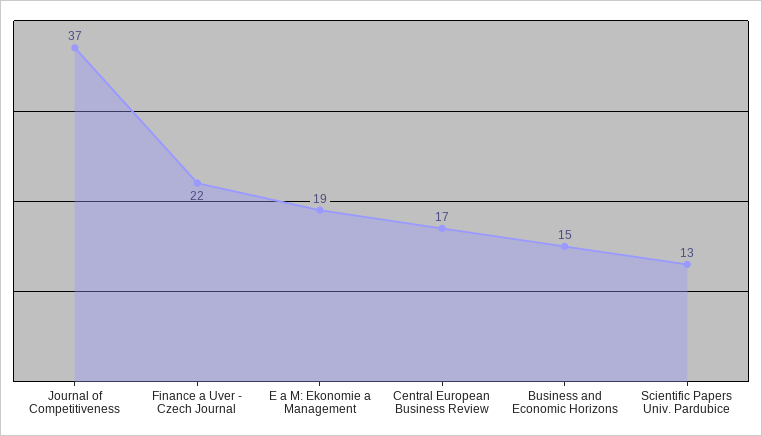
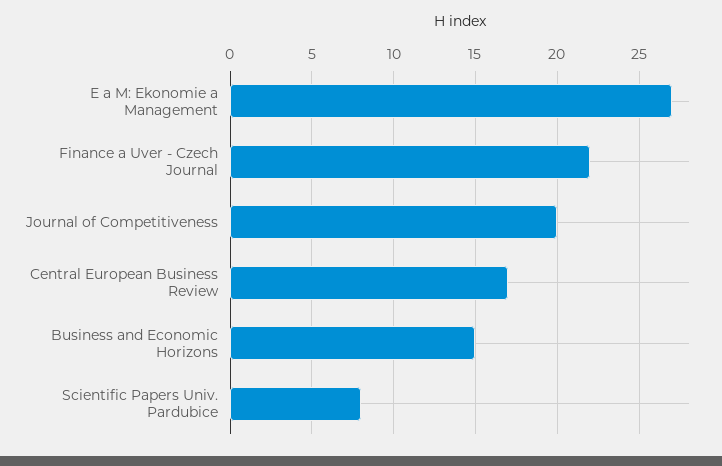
Journal of Competitiveness: 37 -> 20
E a M: Ekonomie a Management: 19 -> 27
Scientific Papers Univ. Pardubice: 13 -> 8

